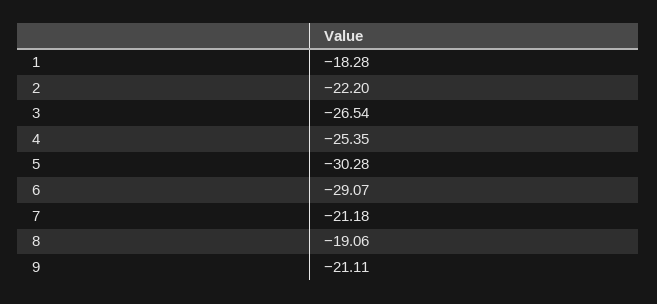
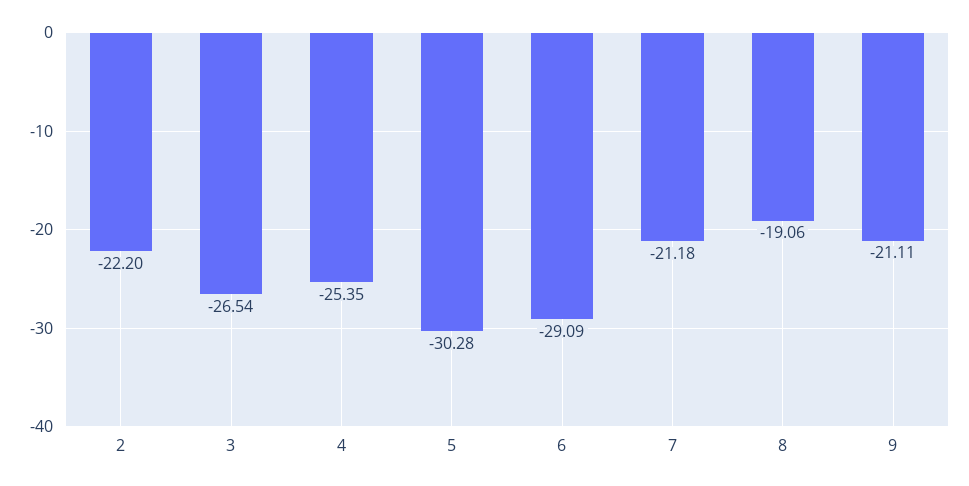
1: -18.28 -> none
6: -29.07 -> -29.09

